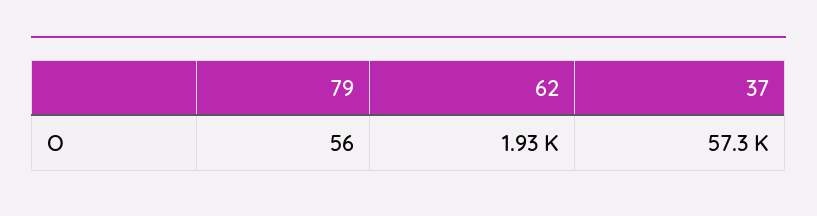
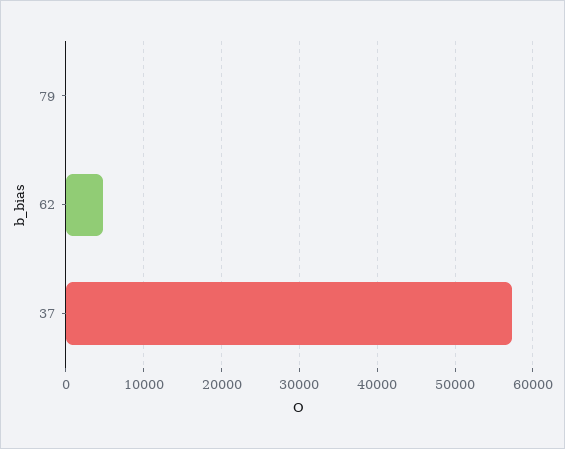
62: 1930 -> 5000

